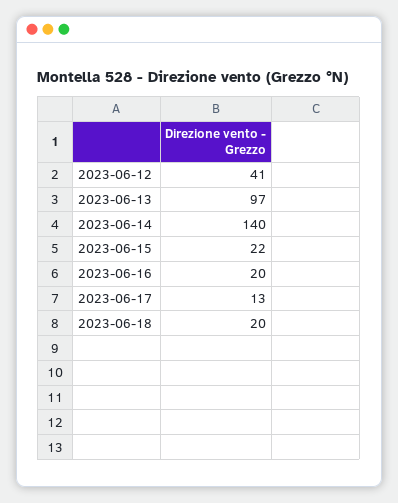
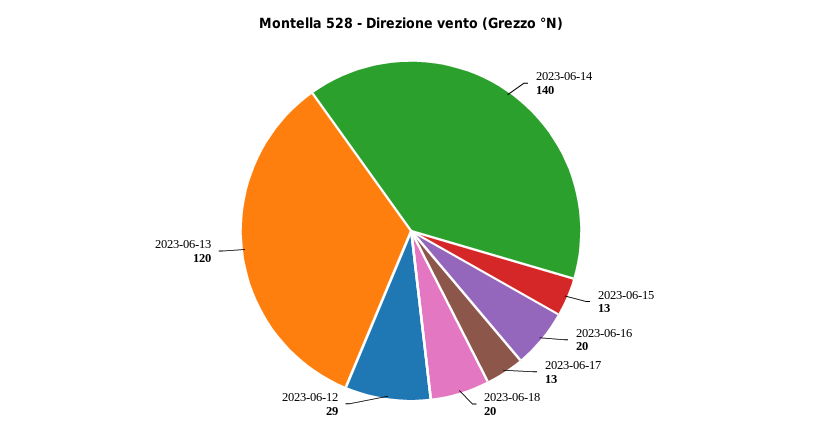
2023-06-12: 41 -> 29
2023-06-13: 97 -> 120
2023-06-15: 22 -> 13

